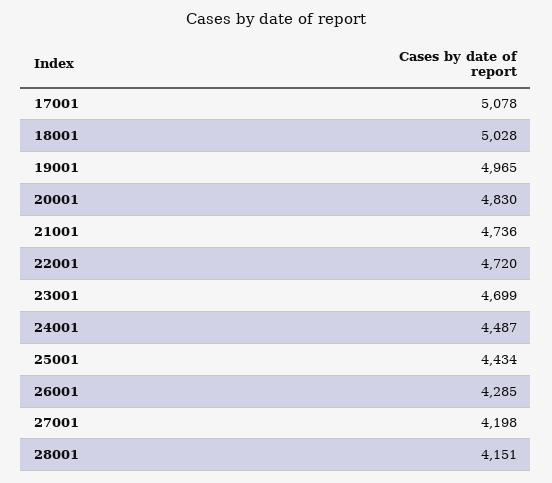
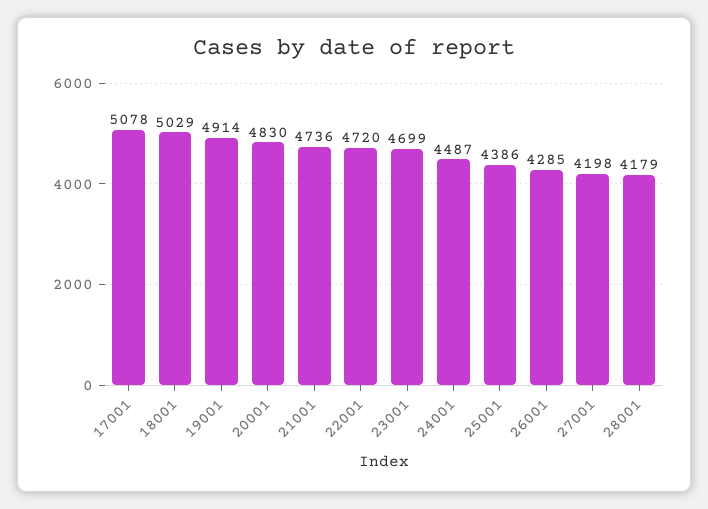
18001: 5028 -> 5029
19001: 4965 -> 4914
25001: 4434 -> 4386
28001: 4151 -> 4179

